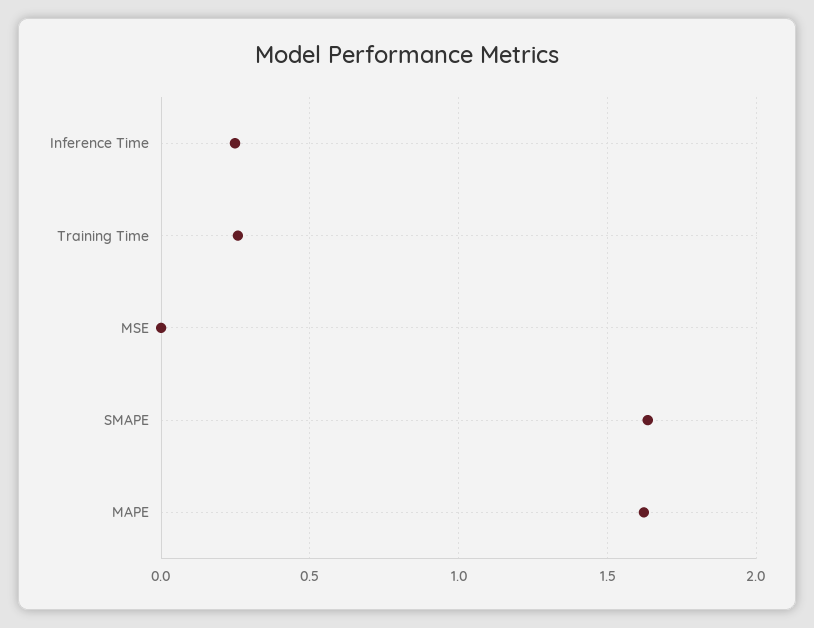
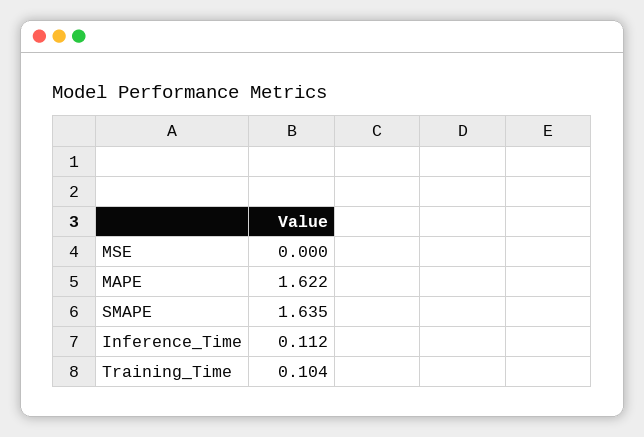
Inference Time: 0.25 -> 0.112
Training Time: 0.25 -> 0.104

